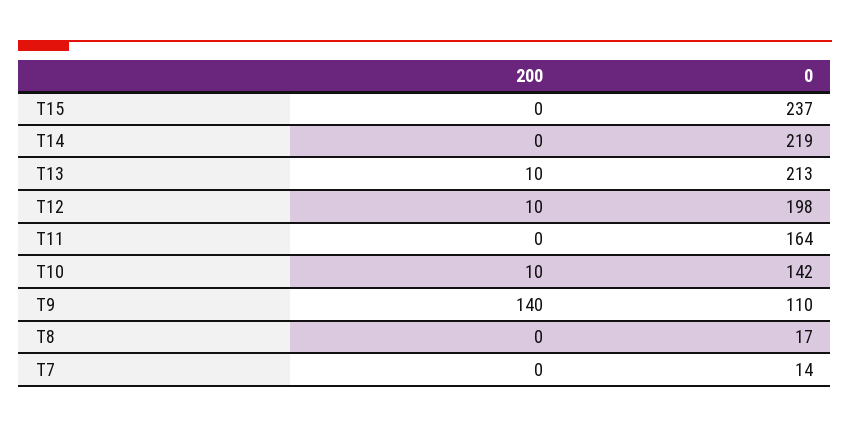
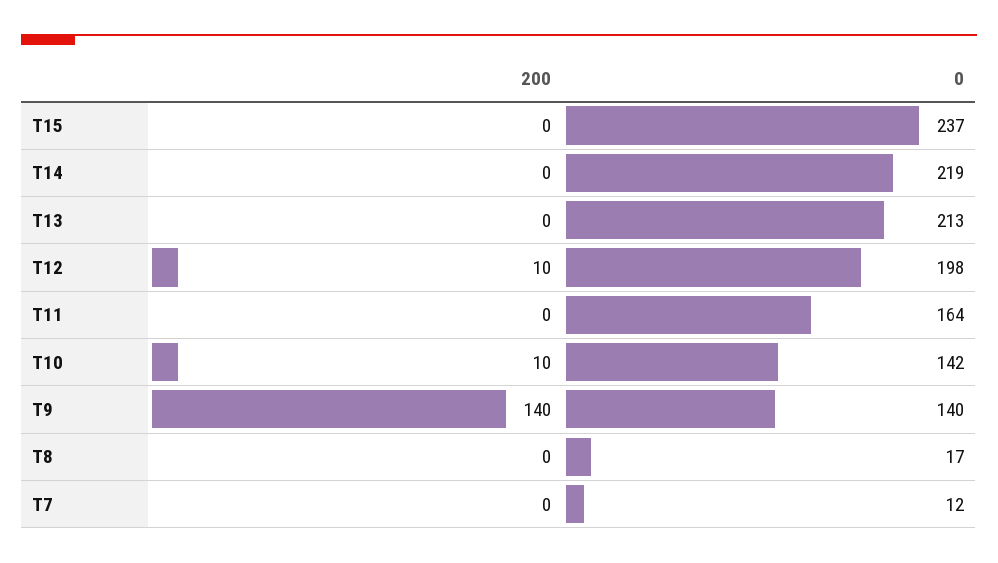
200, T13: 10 -> 0
0, T9: 110 -> 140
0, T7: 14 -> 12

